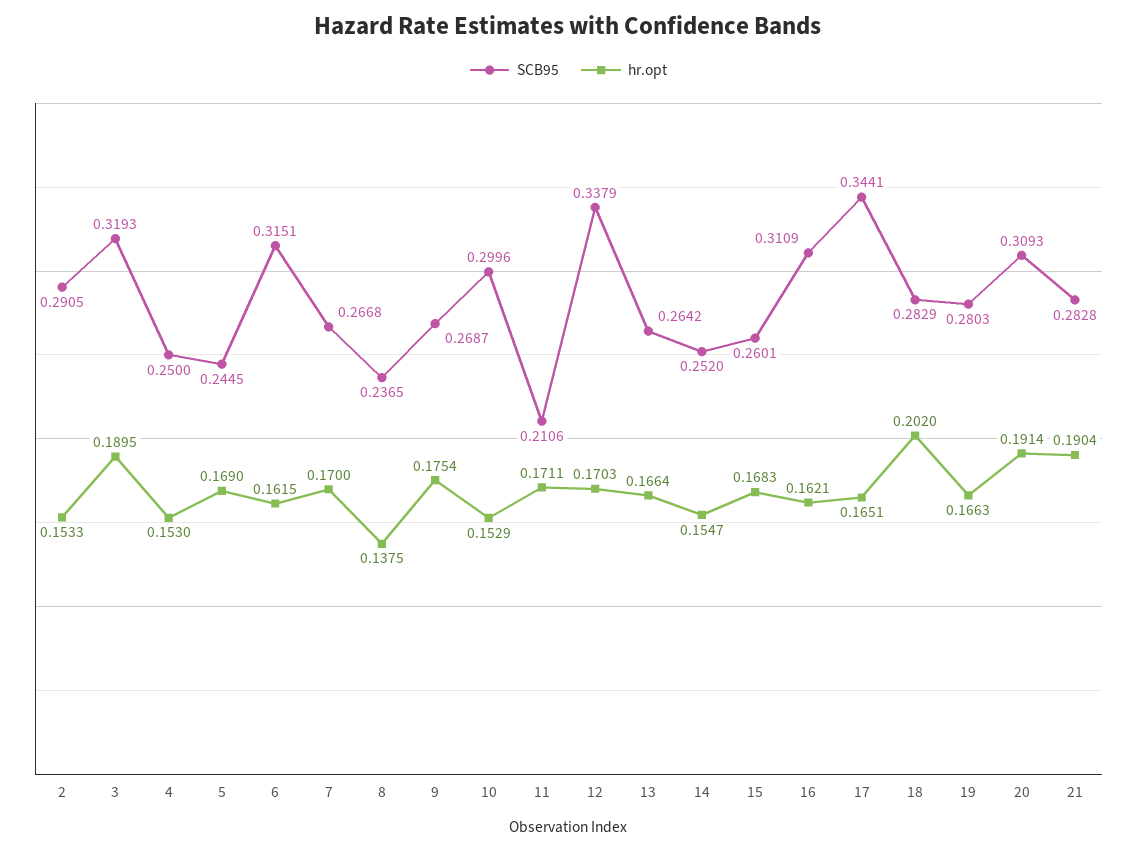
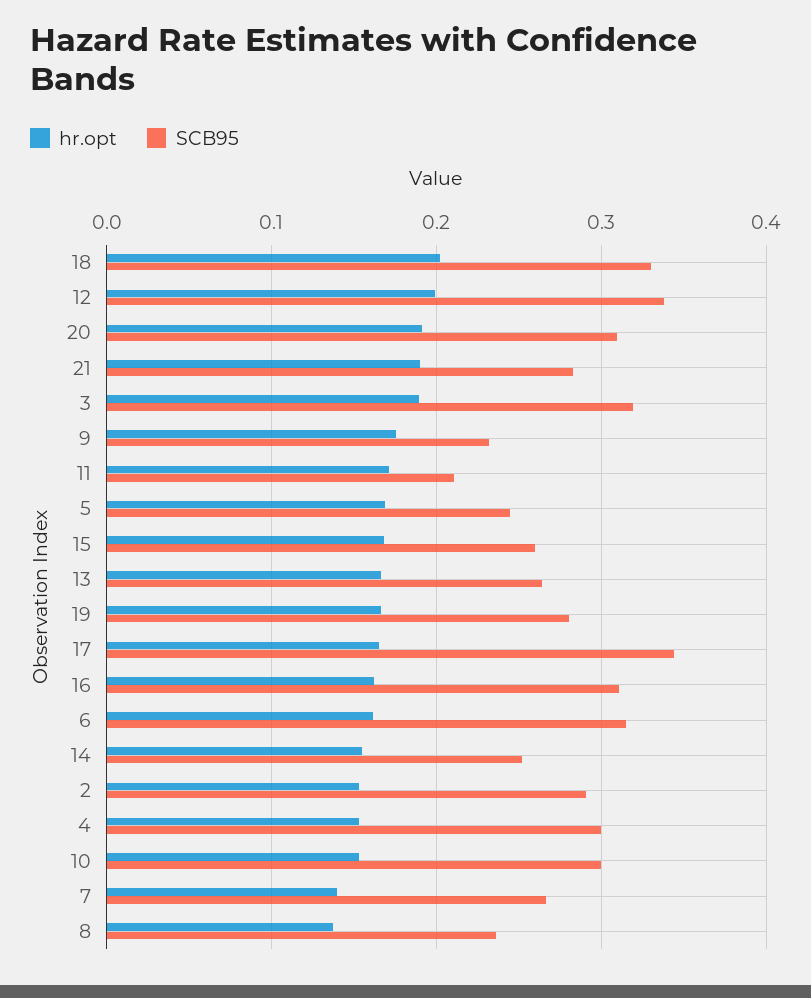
SCB95, 4: 0.25 -> 0.3
hr.opt, 7: 0.17 -> 0.14
SCB95, 9: 0.2687 -> 0.23
hr.opt, 12: 0.1703 -> 0.2
SCB95, 18: 0.2829 -> 0.33

